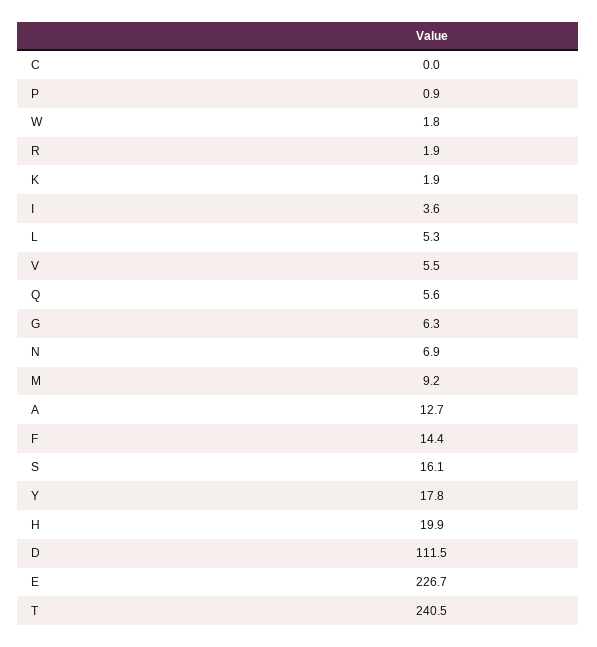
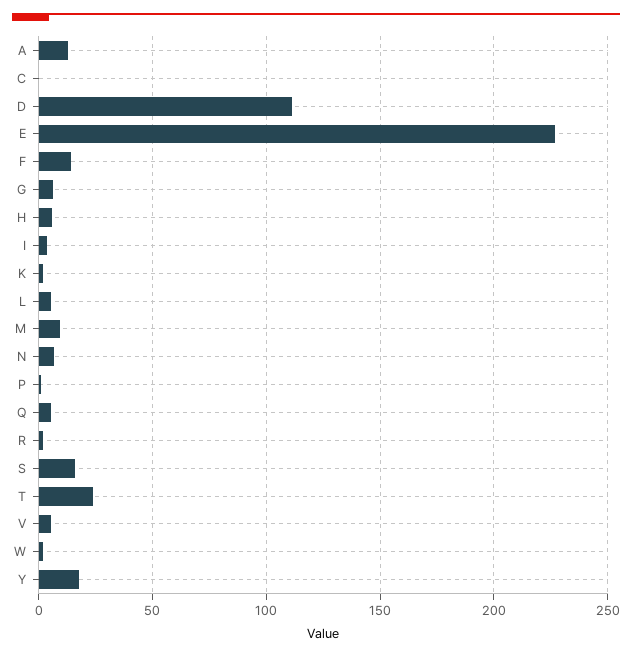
H: 19.9 -> 5
T: 240.5 -> 25

